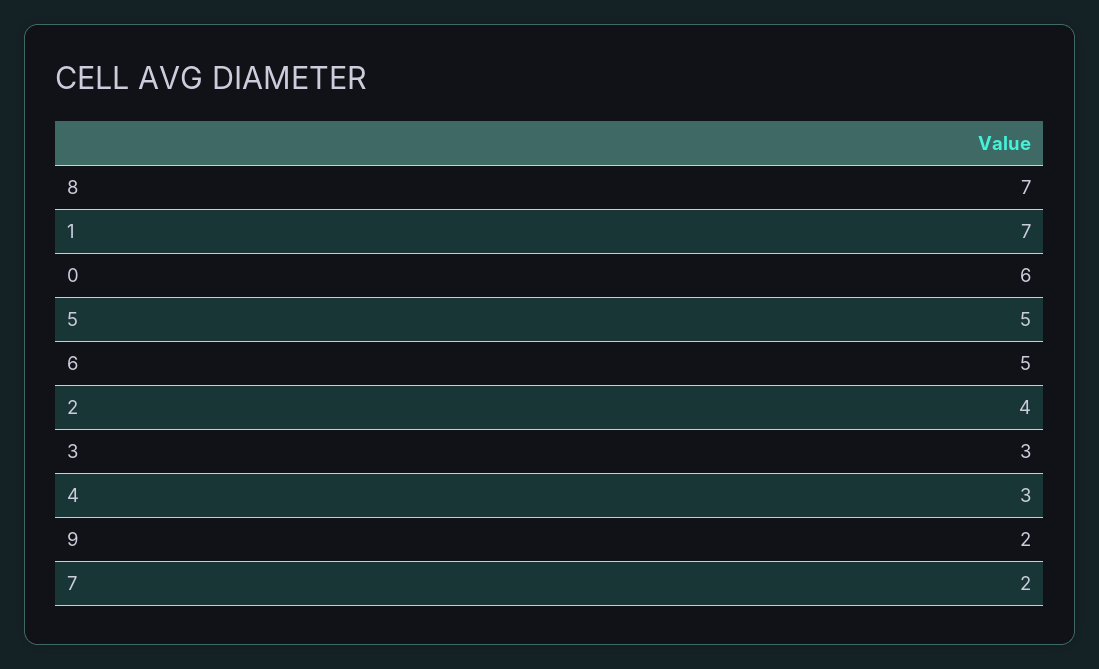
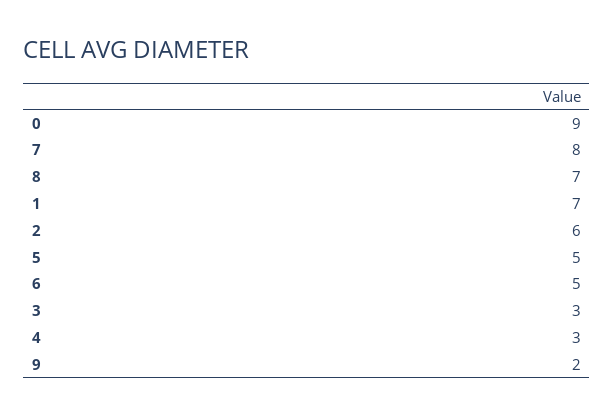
0: 6 -> 9
2: 4 -> 6
7: 2 -> 8

